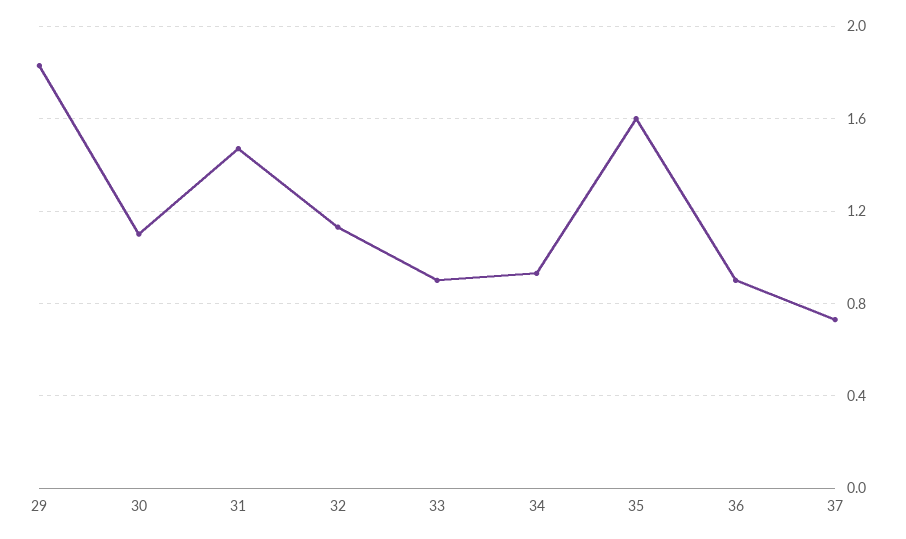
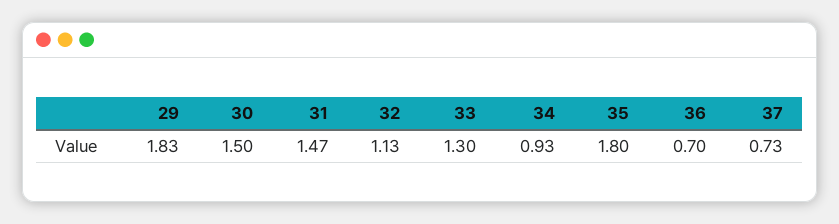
30: 1.1 -> 1.5
33: 0.9 -> 1.3
35: 1.6 -> 1.8
36: 0.9 -> 0.7

